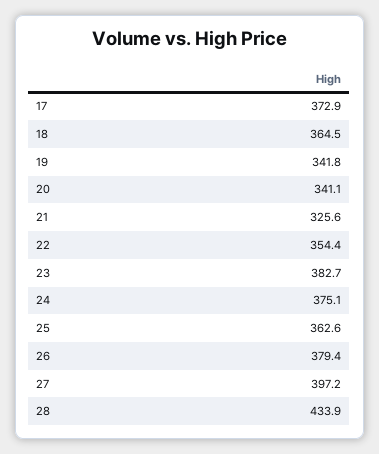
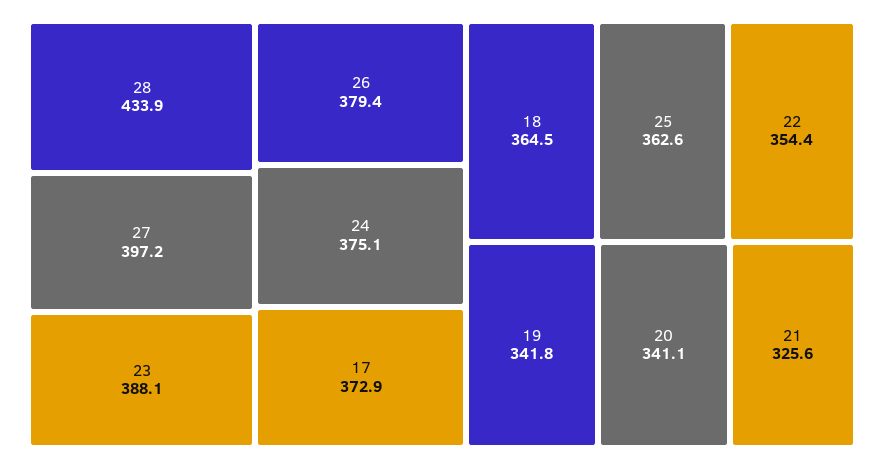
23: 382.7 -> 388.1

